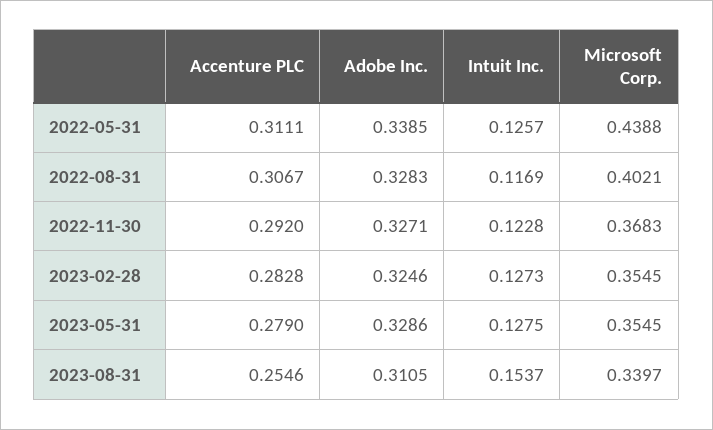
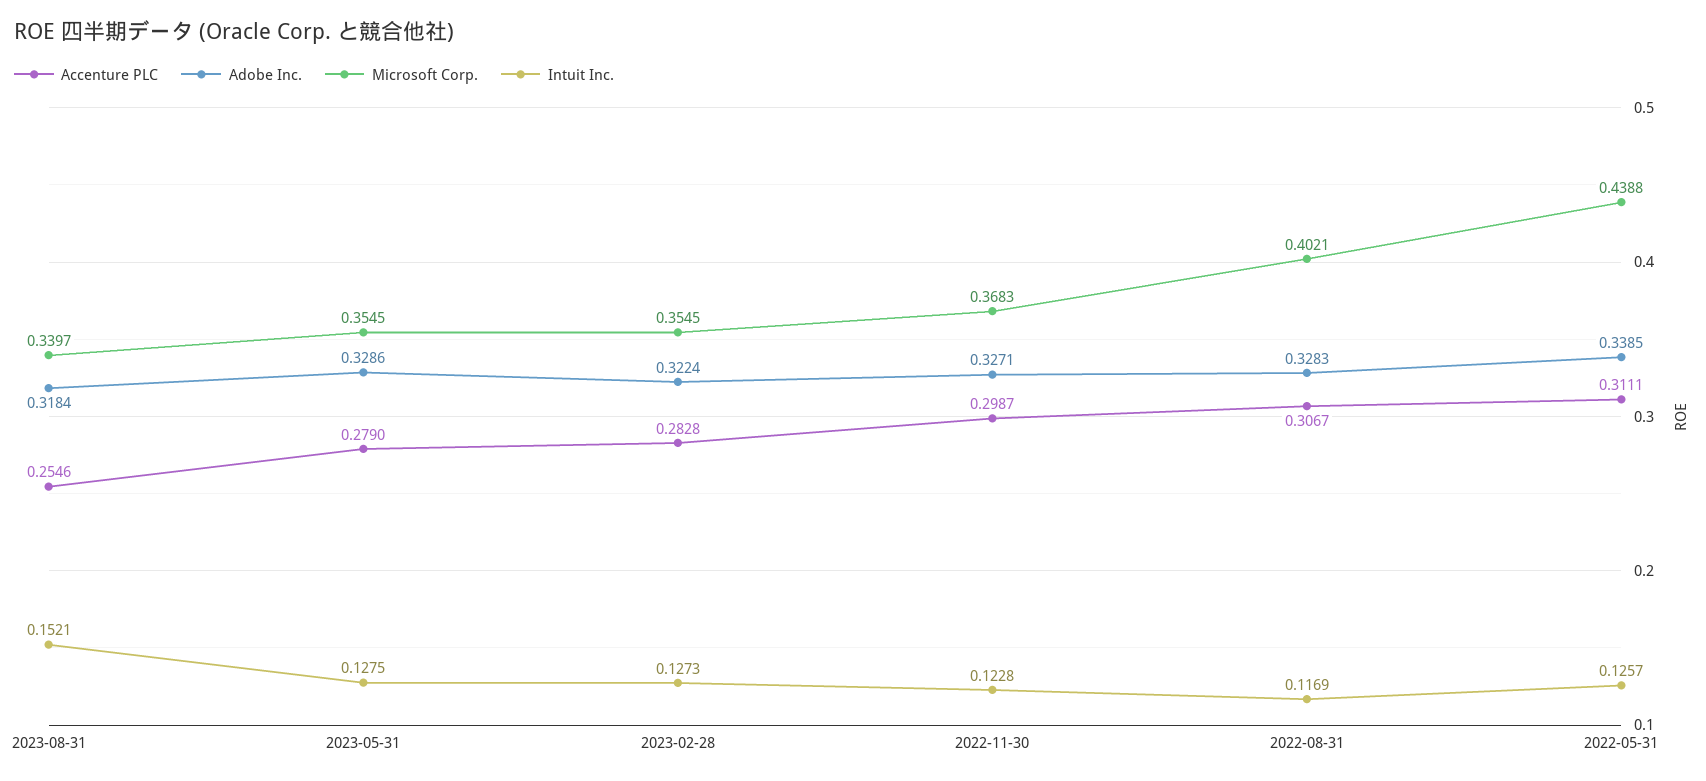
Accenture PLC, 2022-11-30: 0.292 -> 0.2987
Adobe Inc., 2023-02-28: 0.3246 -> 0.3224
Adobe Inc., 2023-08-31: 0.3105 -> 0.3184
Intuit Inc., 2023-08-31: 0.1537 -> 0.1521

